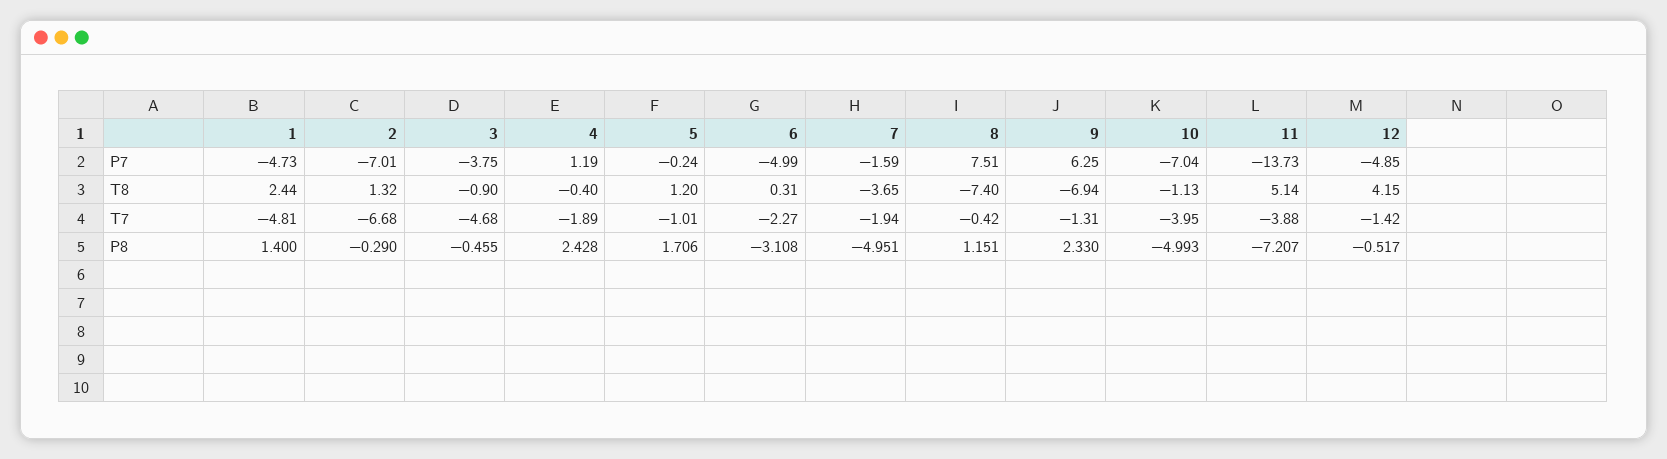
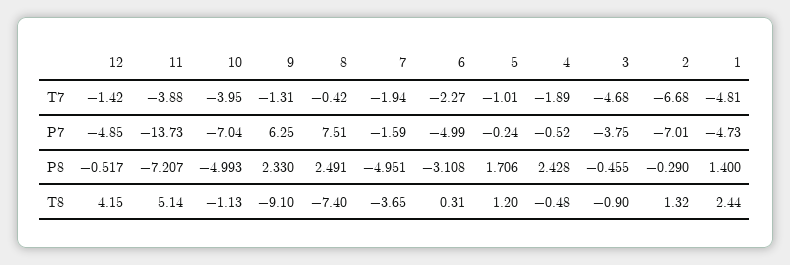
4, P7: 1.19 -> -0.52
4, T8: -0.4 -> -0.48
9, T8: -6.94 -> -9.1
8, P8: 1.151 -> 2.491

